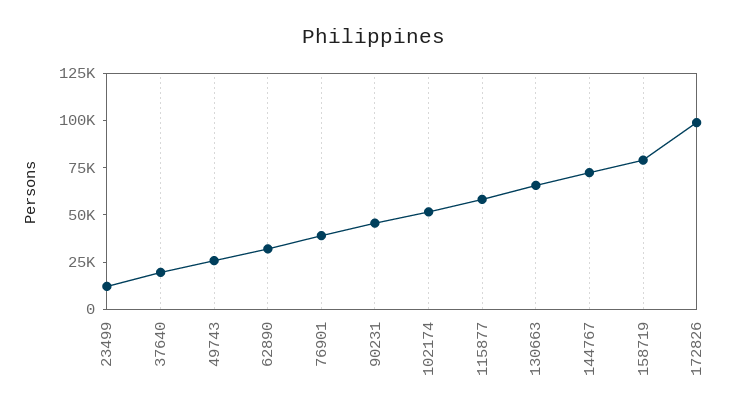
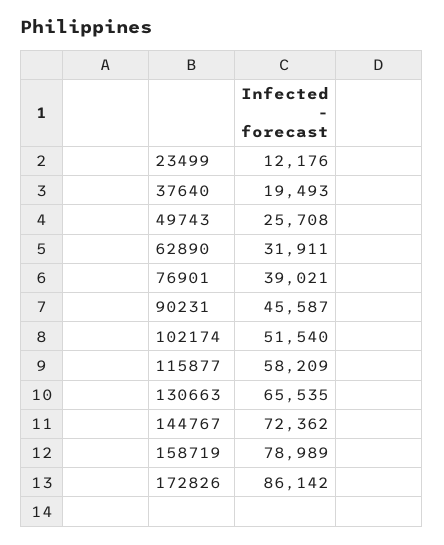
172826: 100000 -> 86142

